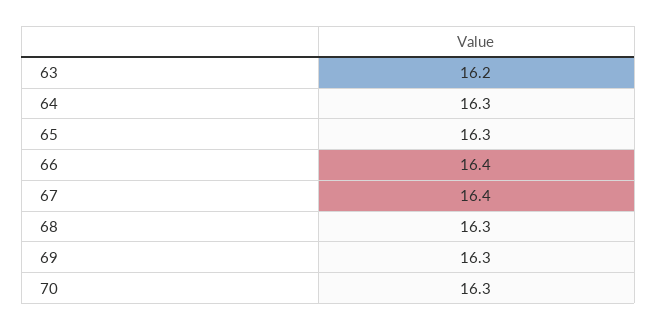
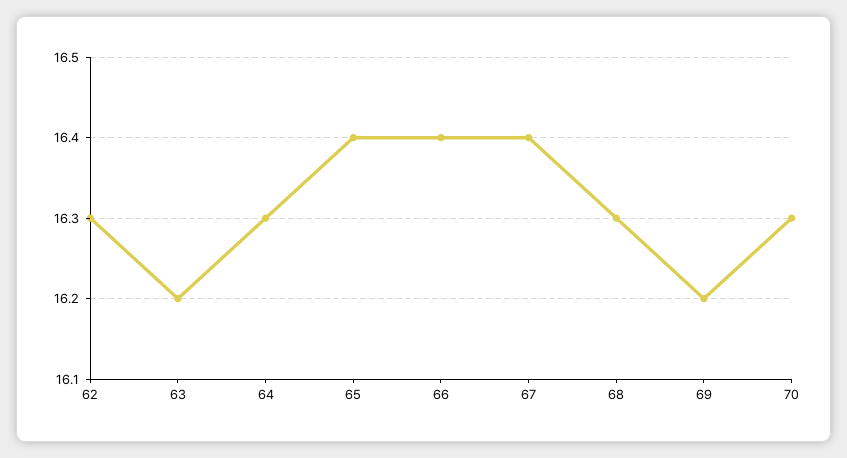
65: 16.3 -> 16.4
69: 16.3 -> 16.2
62: none -> 16.3

